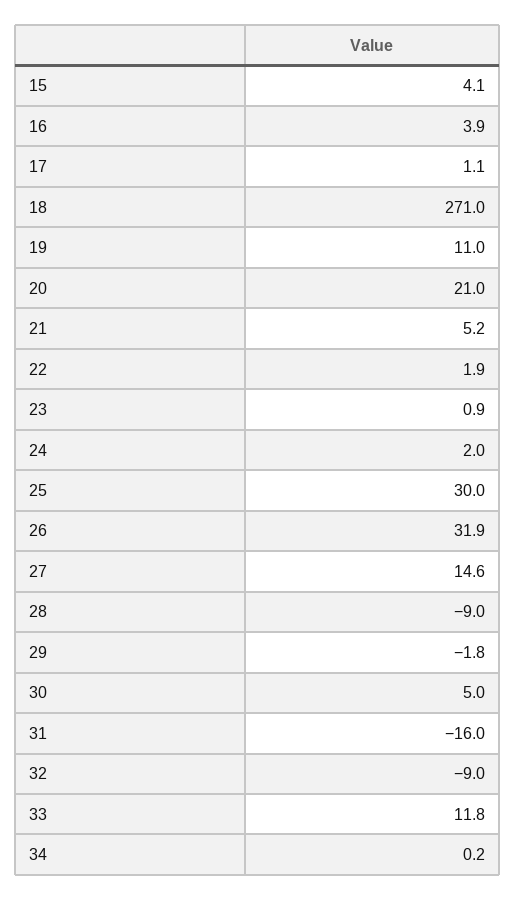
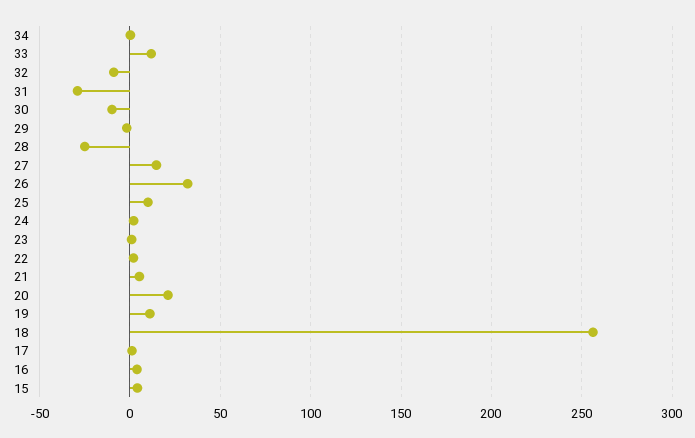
18: 271 -> 255
25: 30 -> 10
28: -9 -> -25
30: 5 -> -10
31: -16 -> -30

